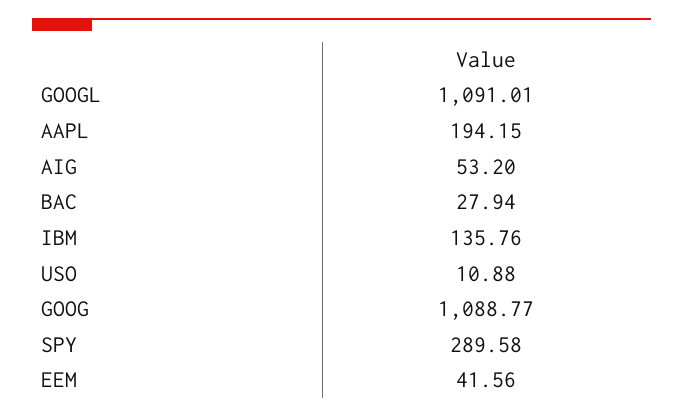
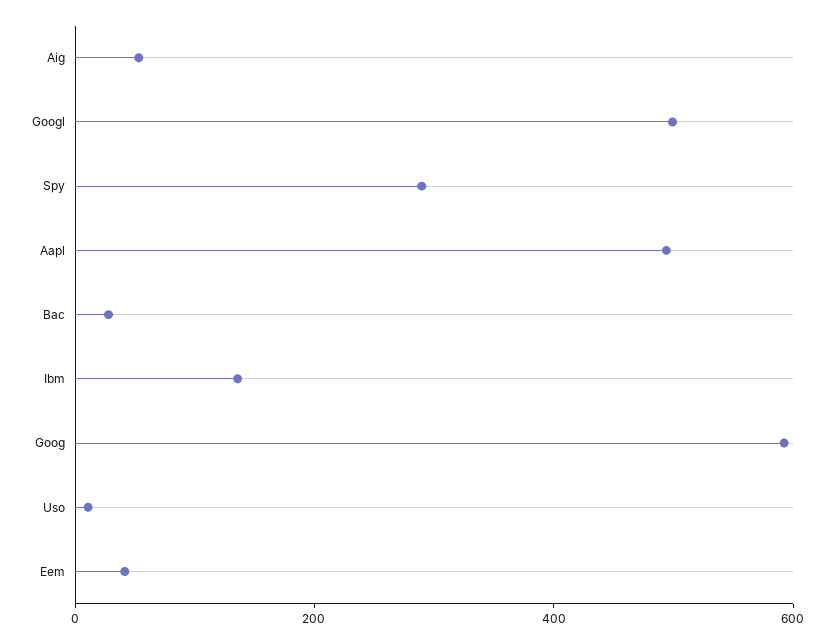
GOOGL: 1091.01 -> 500
AAPL: 194.15 -> 500
GOOG: 1088.77 -> 600

